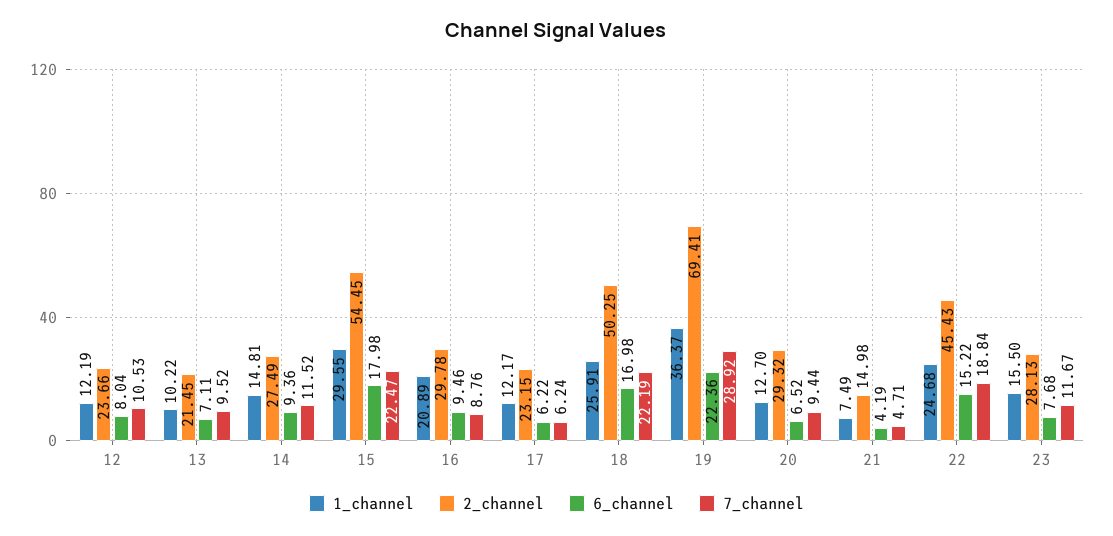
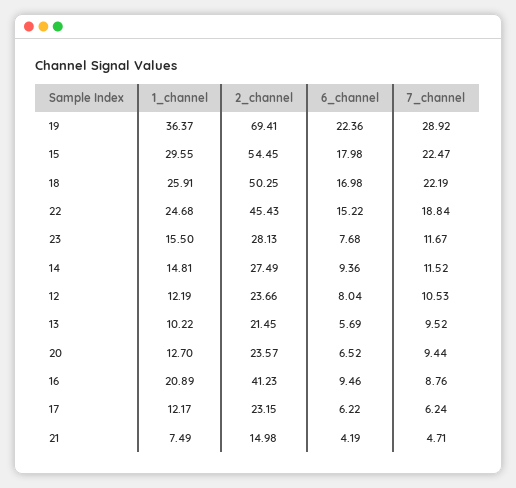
6_channel, 13: 7.11 -> 5.69
2_channel, 16: 29.78 -> 41.23
2_channel, 20: 29.32 -> 23.57

